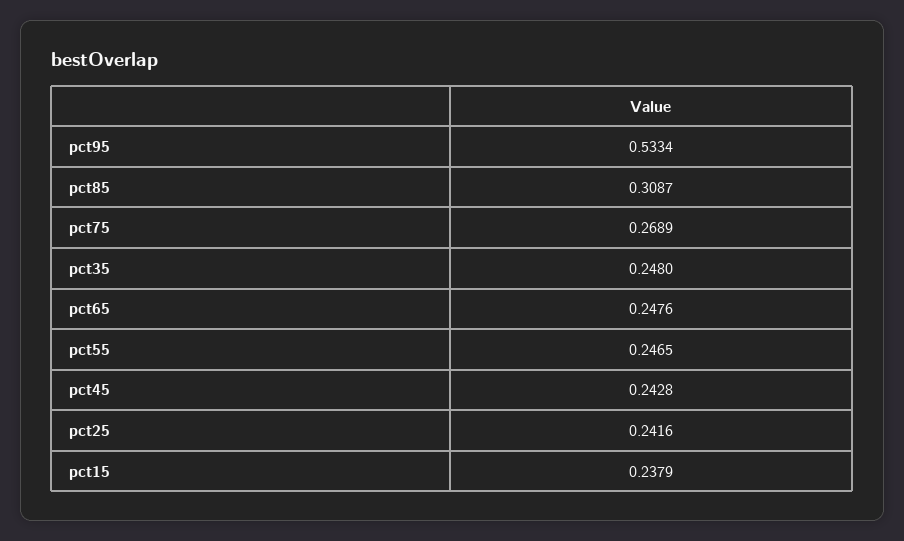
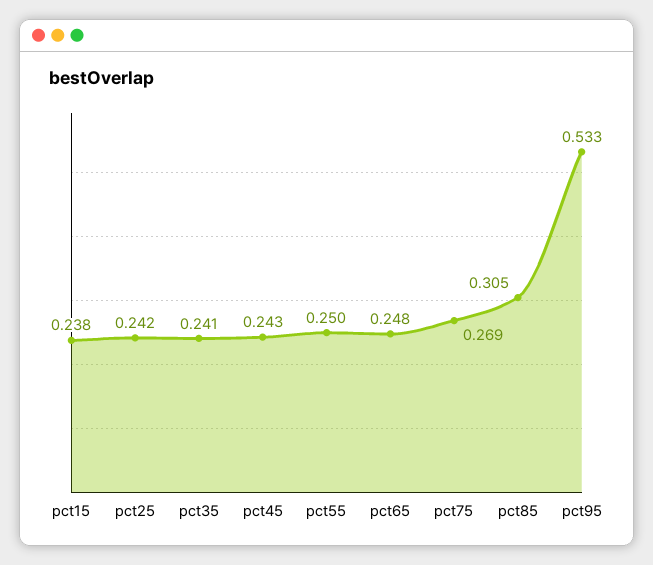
pct85: 0.3087 -> 0.305
pct35: 0.248 -> 0.241
pct55: 0.2465 -> 0.25

